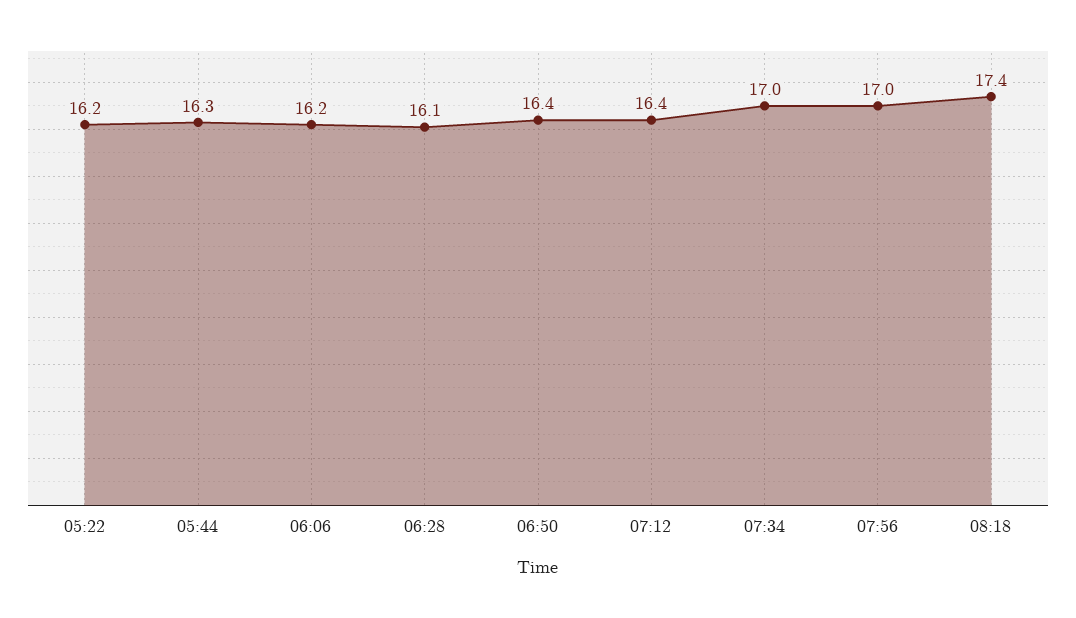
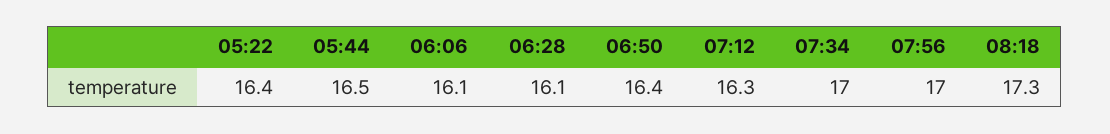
05:22: 16.2 -> 16.4
05:44: 16.3 -> 16.5
06:06: 16.2 -> 16.1
07:12: 16.4 -> 16.3
08:18: 17.4 -> 17.3

